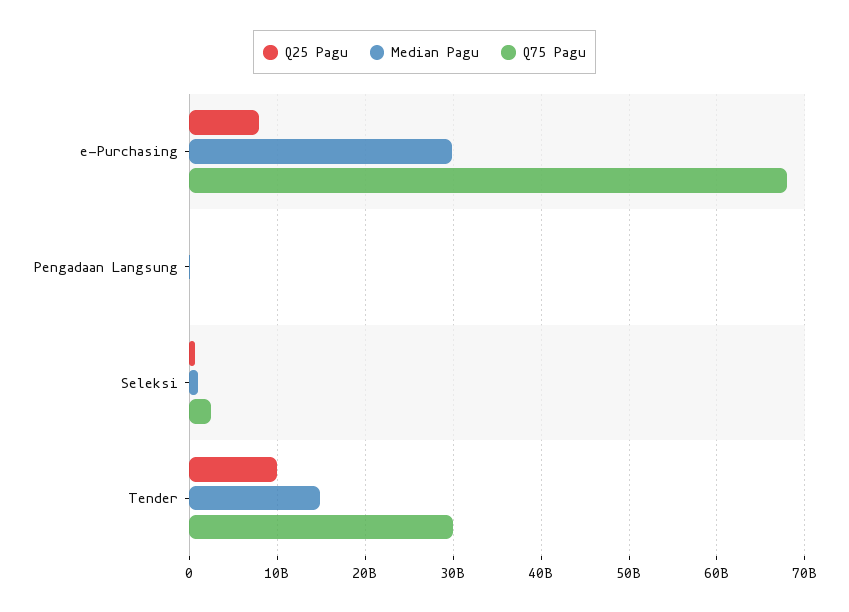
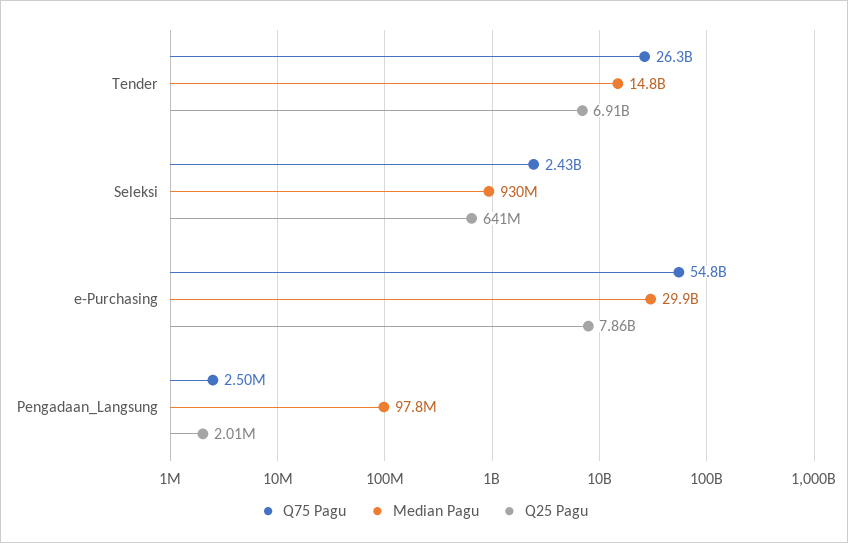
Q75 Pagu, e-Purchasing: 68000000000 -> 54800000000
Q25 Pagu, Tender: 10000000000 -> 6910000000
Q75 Pagu, Tender: 30000000000 -> 26300000000

